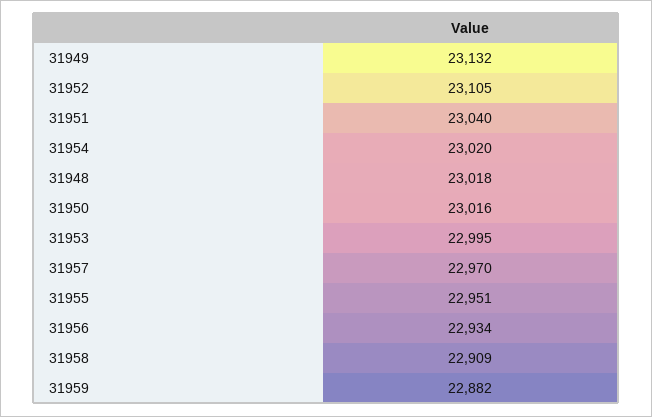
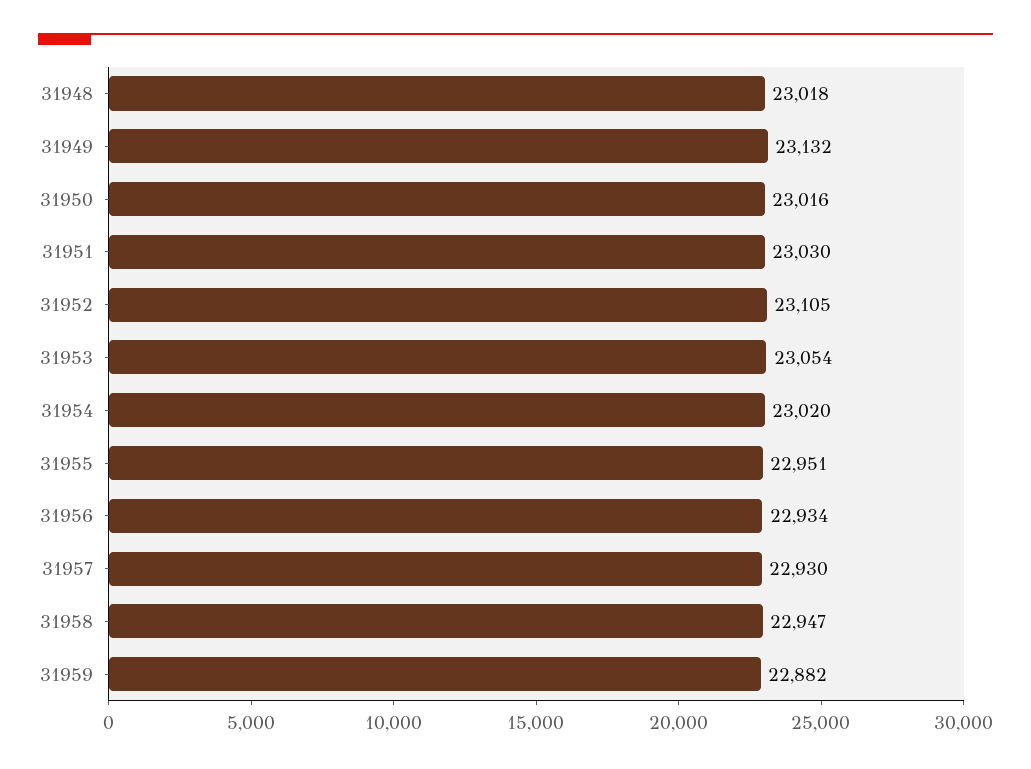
31951: 23040 -> 23030
31953: 22995 -> 23054
31957: 22970 -> 22930
31958: 22909 -> 22947

